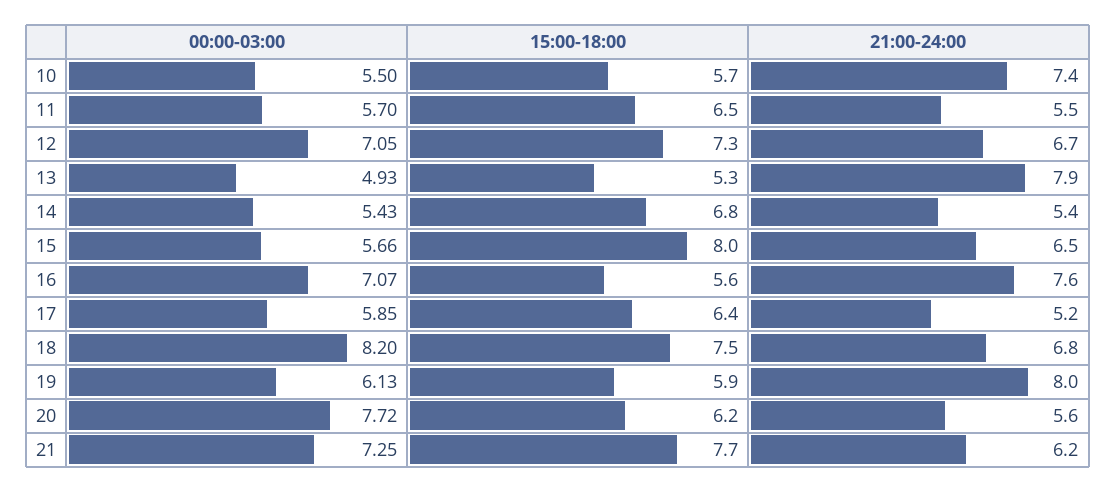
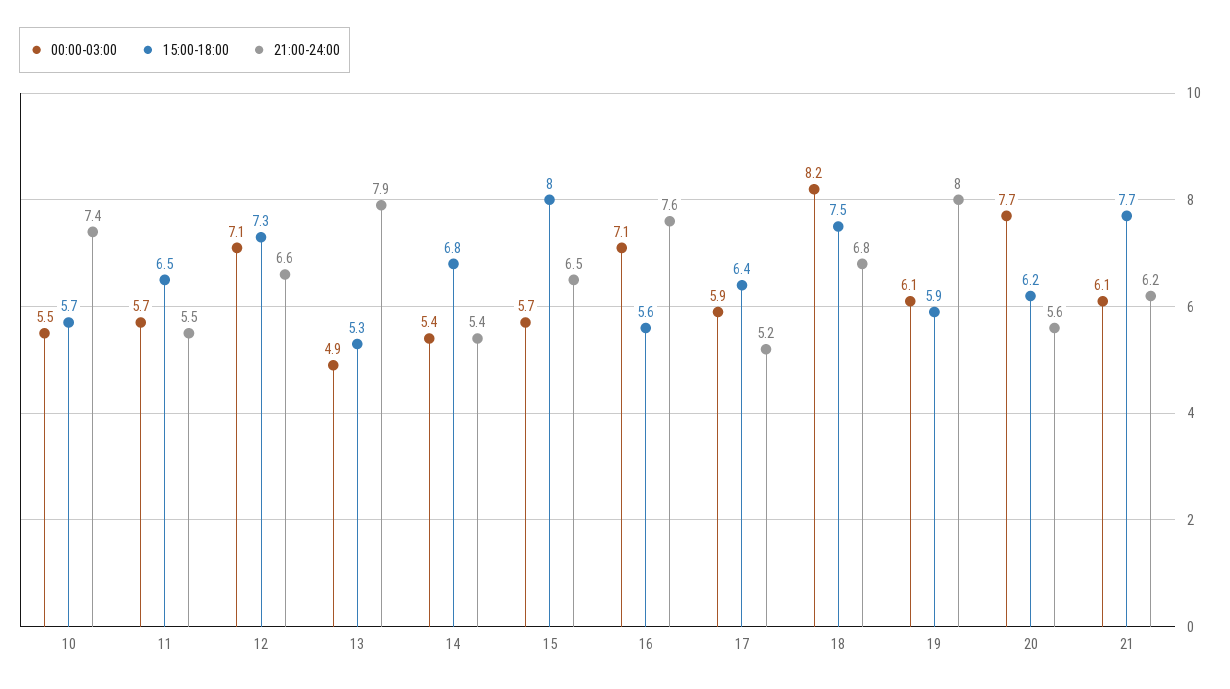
21:00-24:00, 12: 6.7 -> 6.6
00:00-03:00, 21: 7.25 -> 6.1

